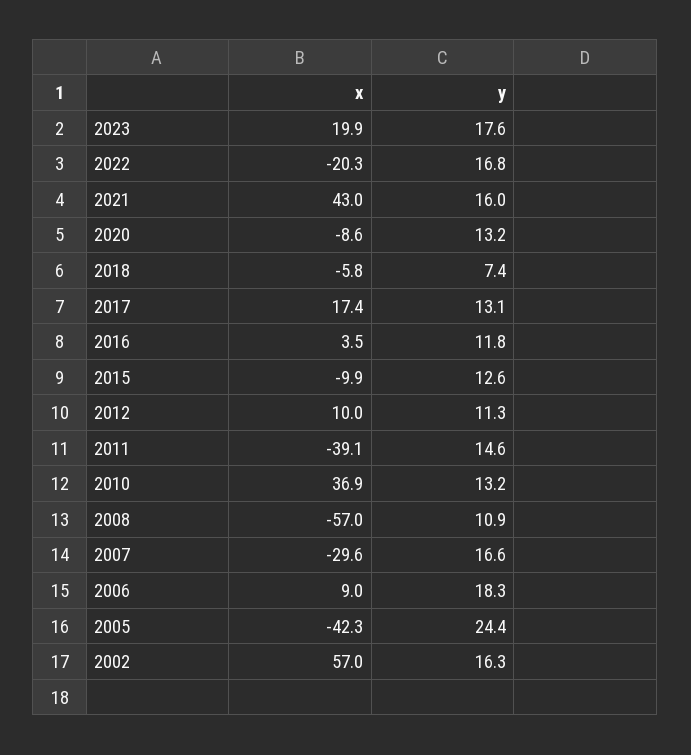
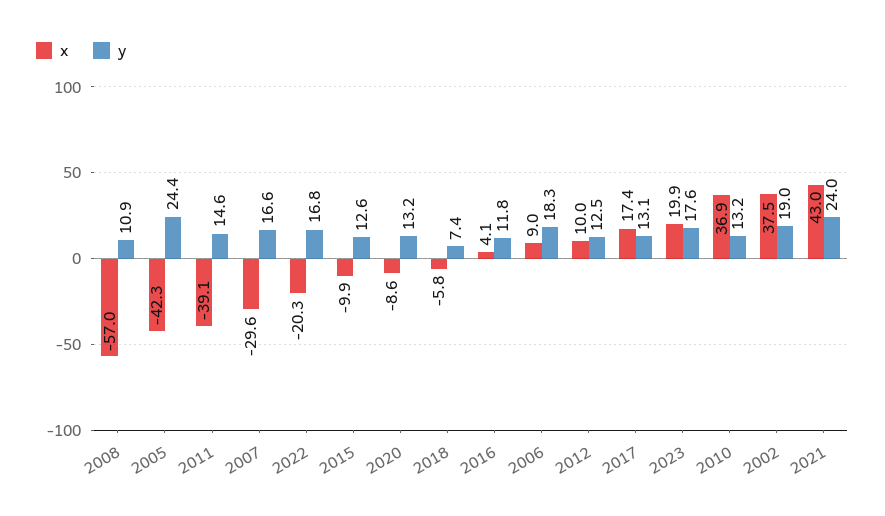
y, 2021: 16 -> 24
x, 2016: 3.5 -> 4.1
y, 2012: 11.3 -> 12.5
x, 2002: 57 -> 37.5
y, 2002: 16.3 -> 19

